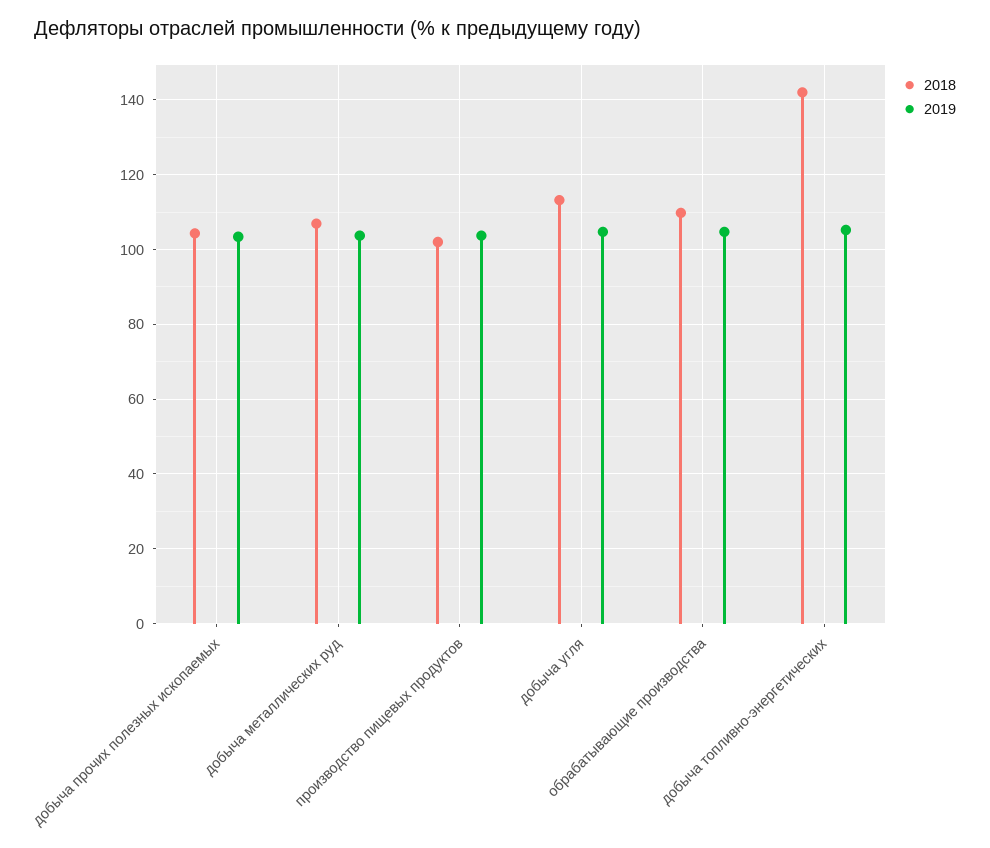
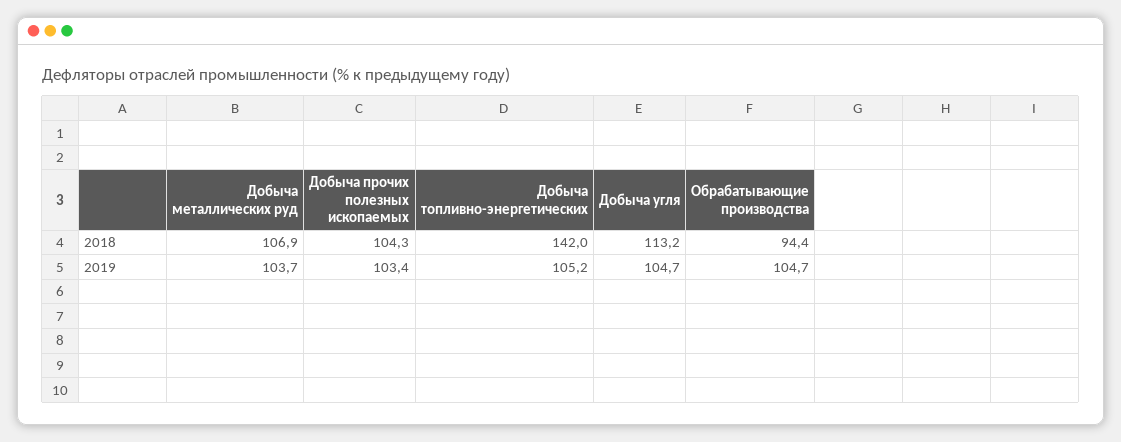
2018, производство пищевых продуктов: 102 -> none
2019, производство пищевых продуктов: 104 -> none
2018, обрабатывающие производства: 110 -> 94.4

